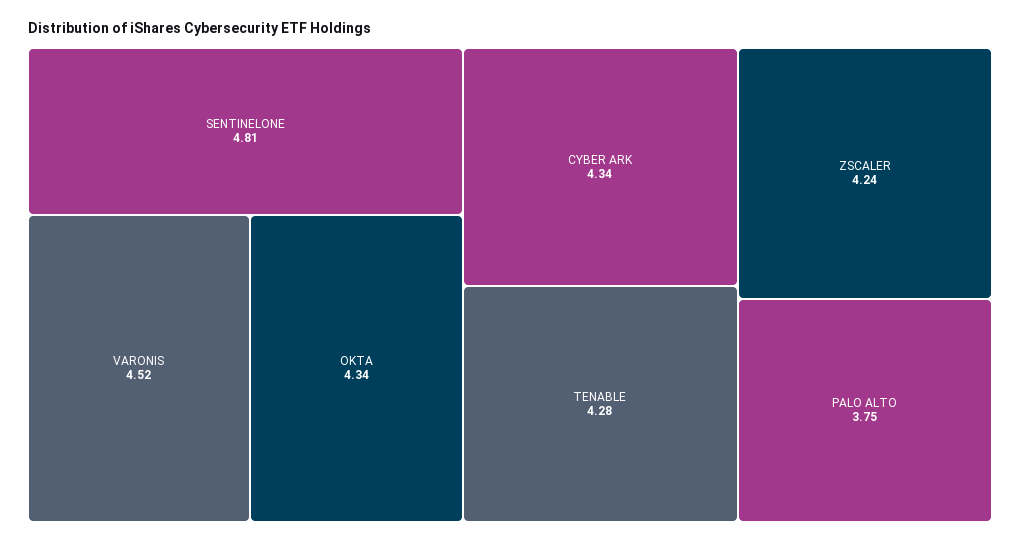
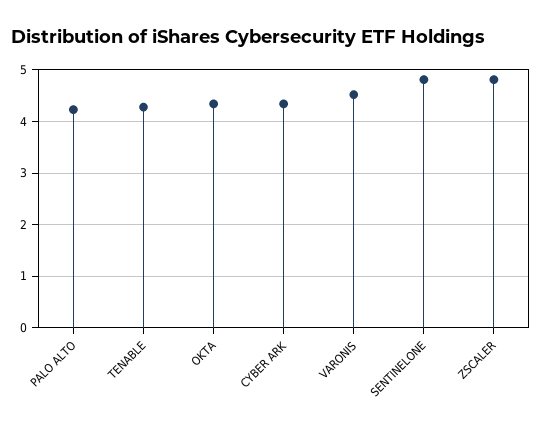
ZSCALER: 4.24 -> 4.8
PALO ALTO: 3.75 -> 4.2

